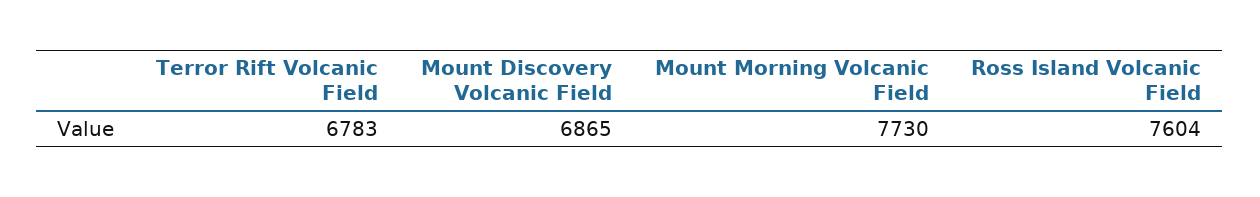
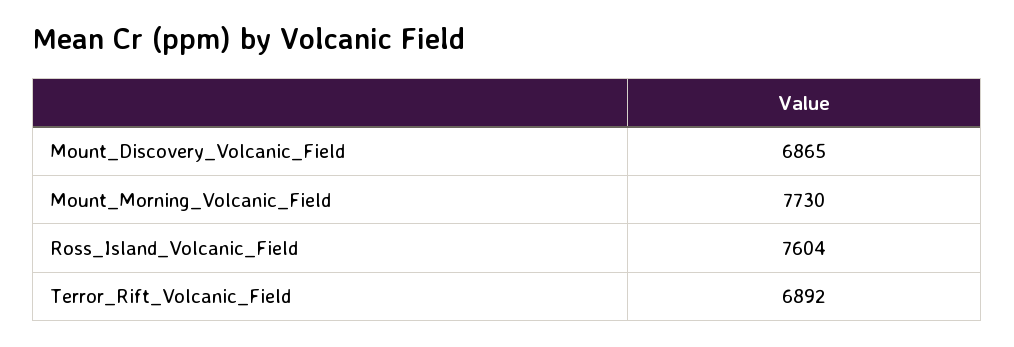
Terror Rift Volcanic Field: 6783 -> 6892

